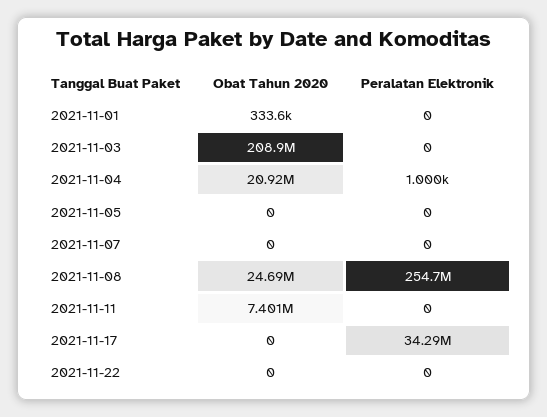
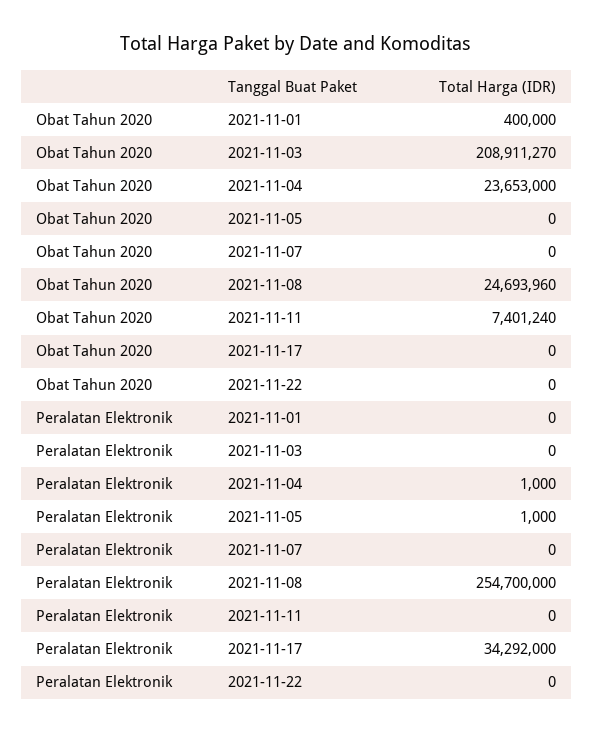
Obat Tahun 2020, 2021-11-01: 333600 -> 400000
Obat Tahun 2020, 2021-11-04: 20920000 -> 23653000
Peralatan Elektronik, 2021-11-05: 0 -> 1000

